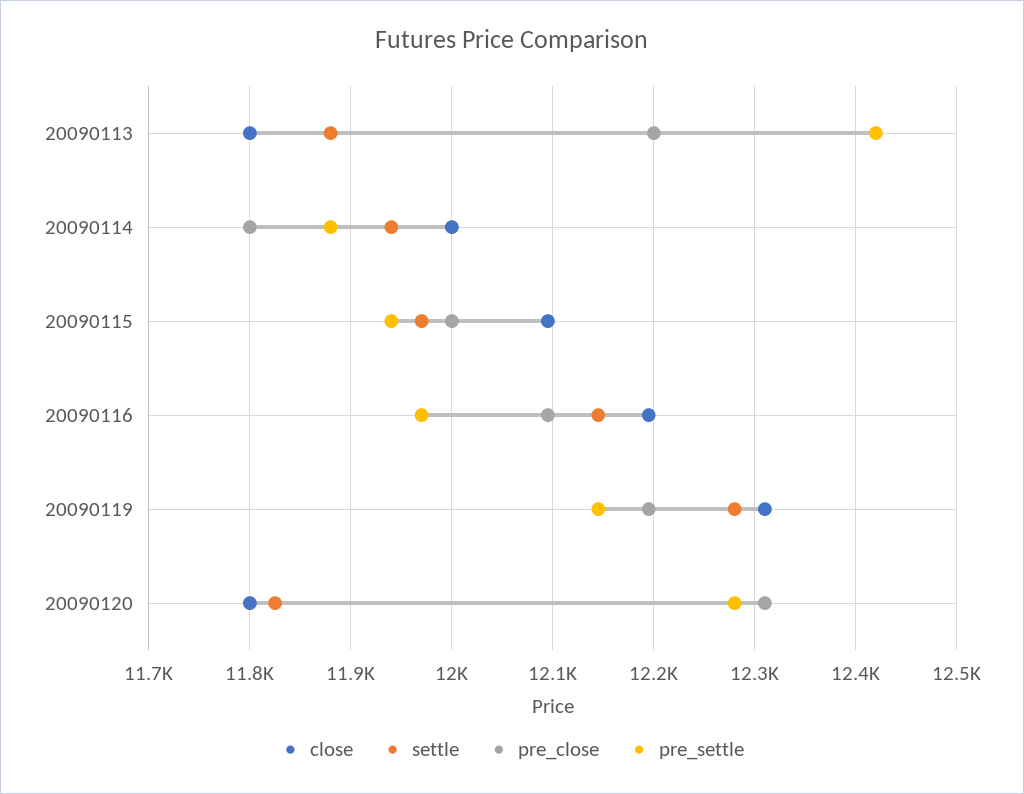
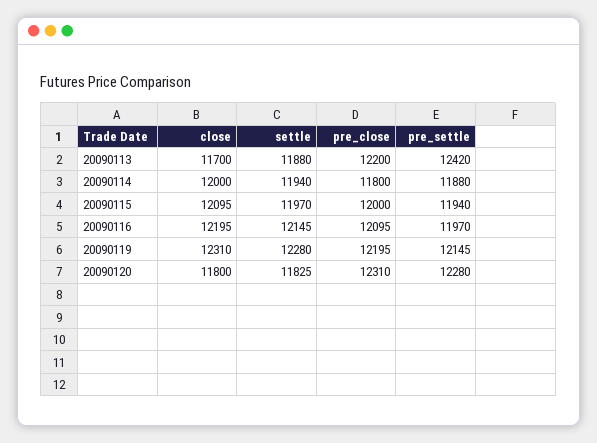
close, 20090113: 11800 -> 11700

